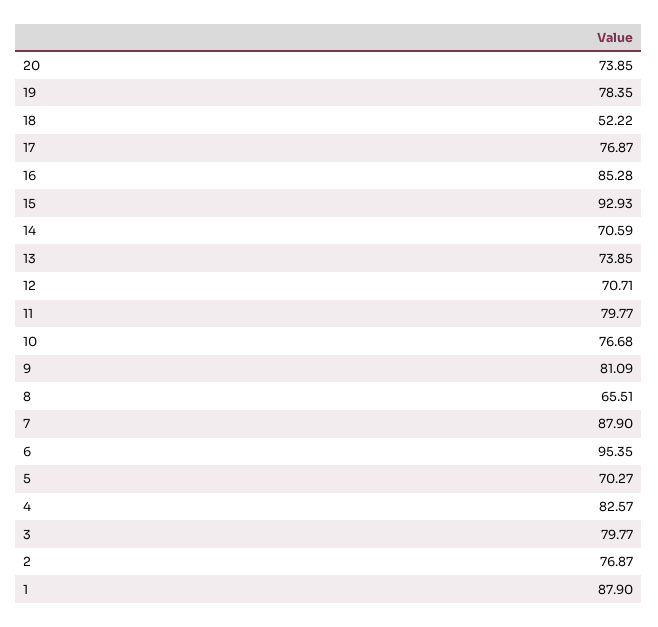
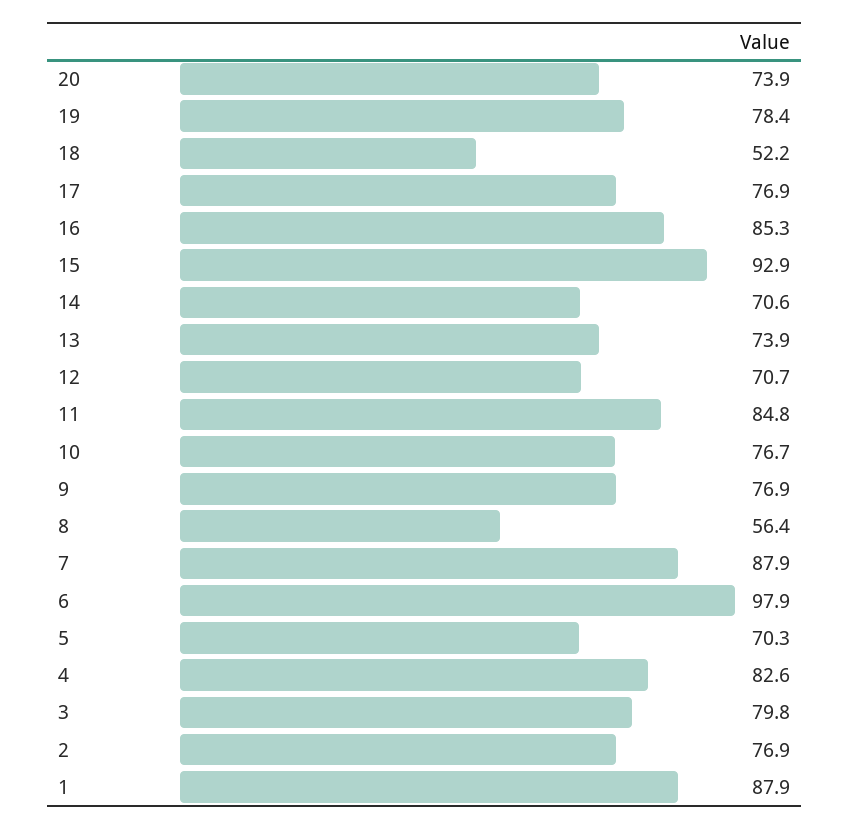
11: 79.77 -> 84.8
9: 81.09 -> 76.9
8: 65.51 -> 56.4
6: 95.35 -> 97.9

